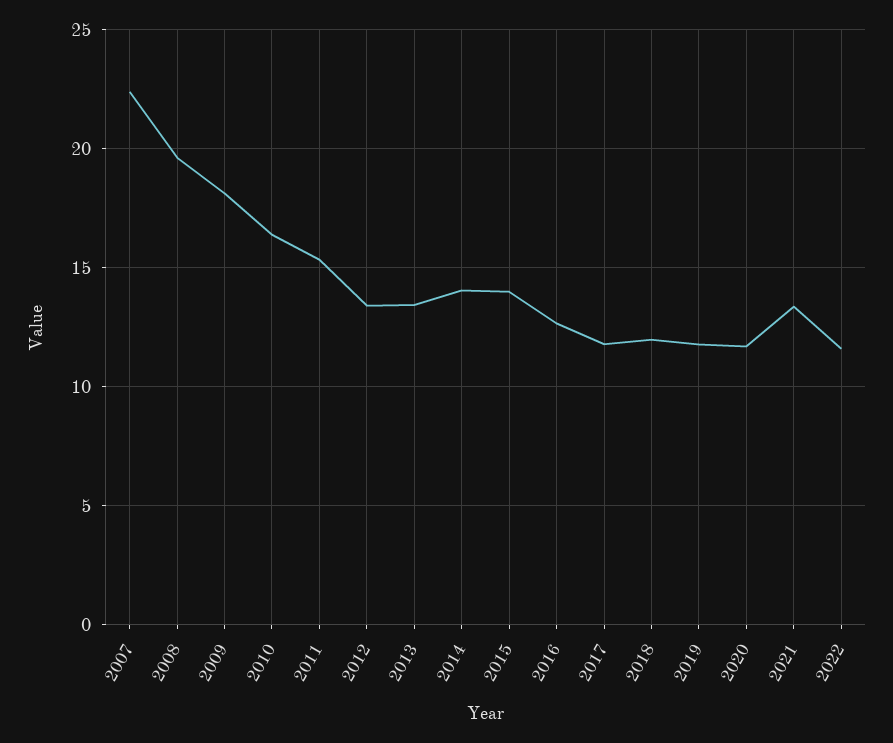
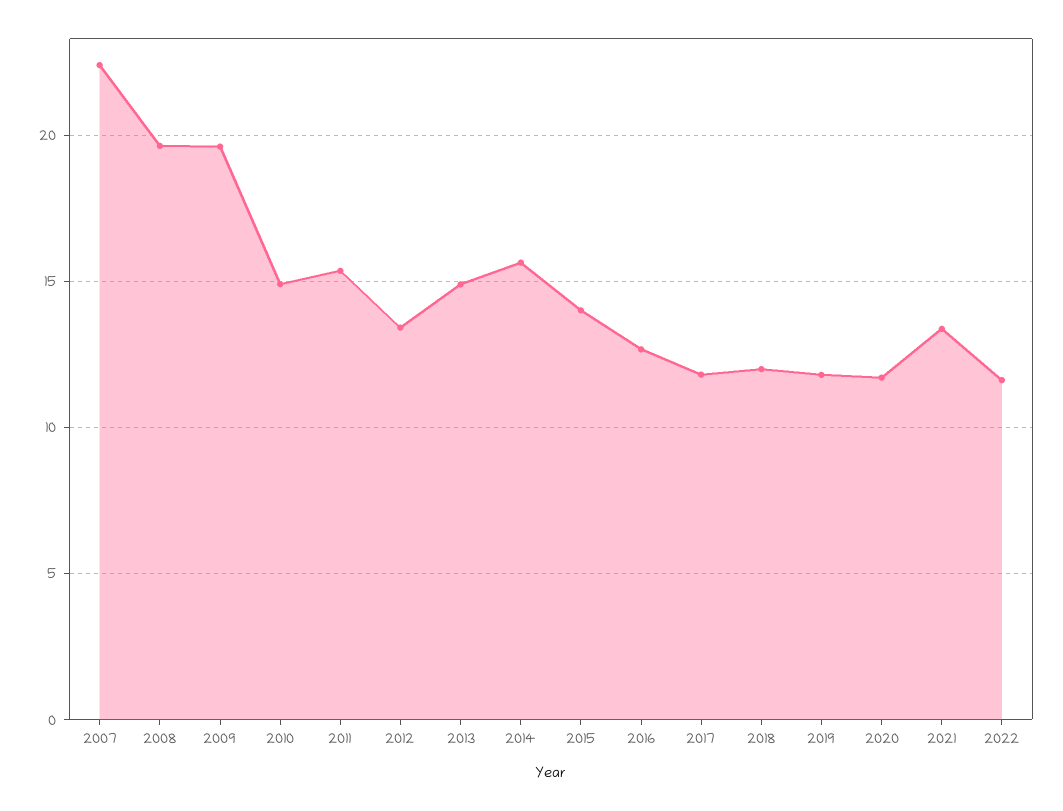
2009: 18 -> 19.5
2010: 16.5 -> 15
2013: 13.5 -> 15
2014: 14 -> 15.5

